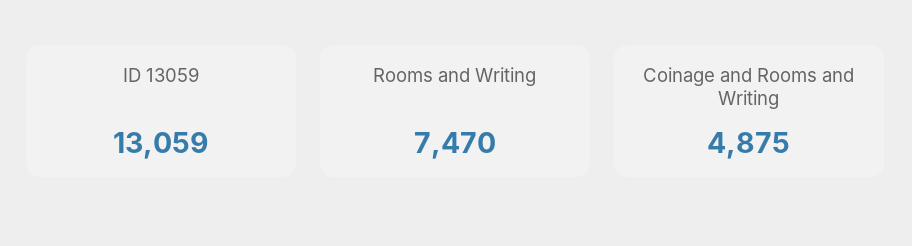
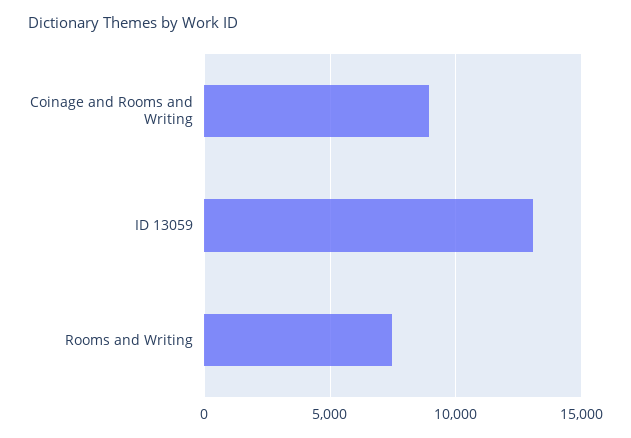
Coinage and Rooms and Writing: 4875 -> 9000

